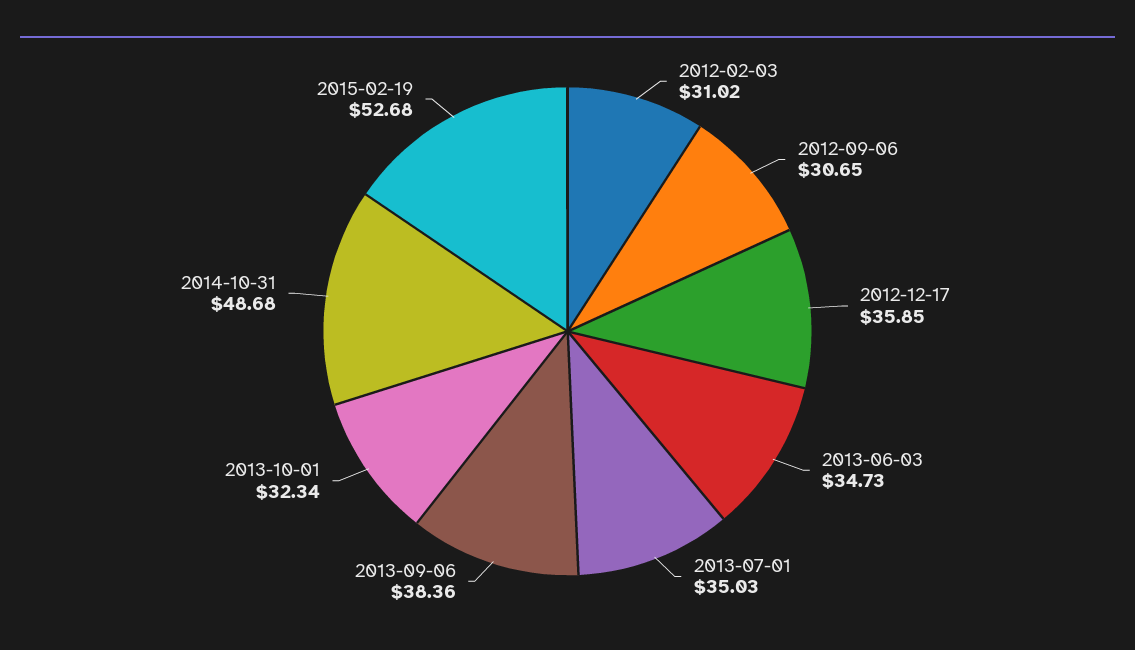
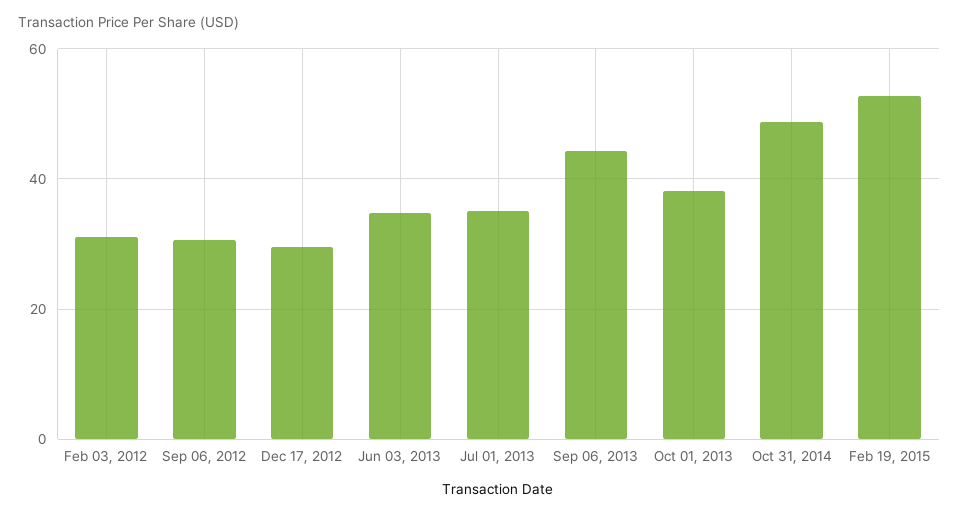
2012-12-17: 35.85 -> 30
2013-09-06: 38.36 -> 44
2013-10-01: 32.34 -> 38

